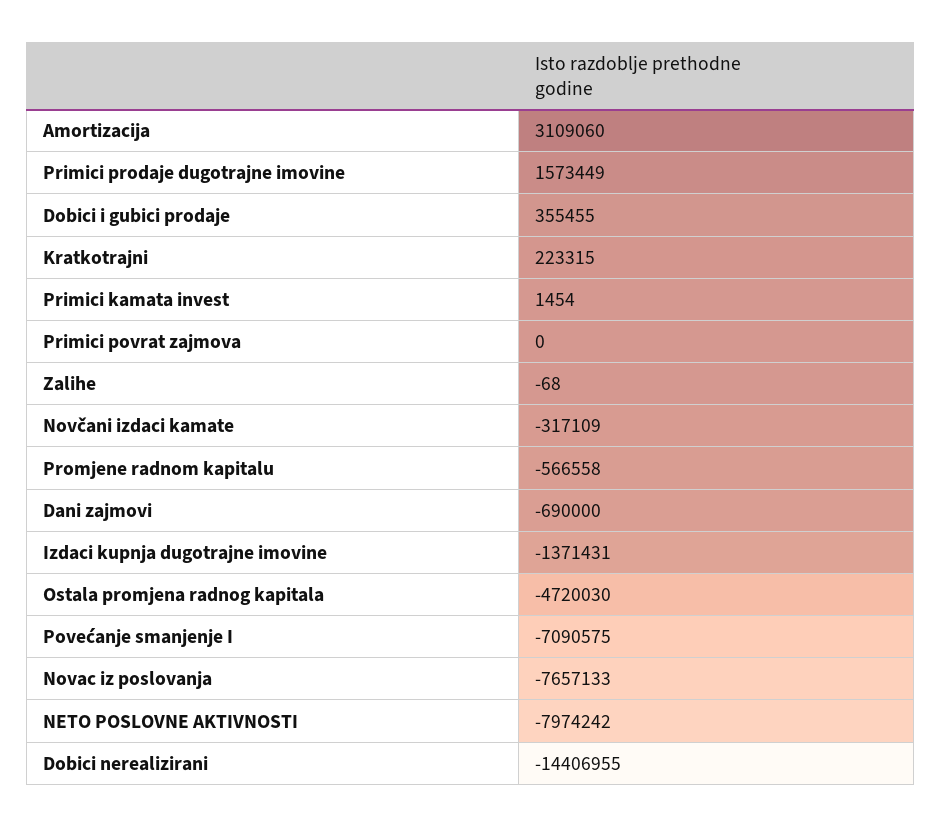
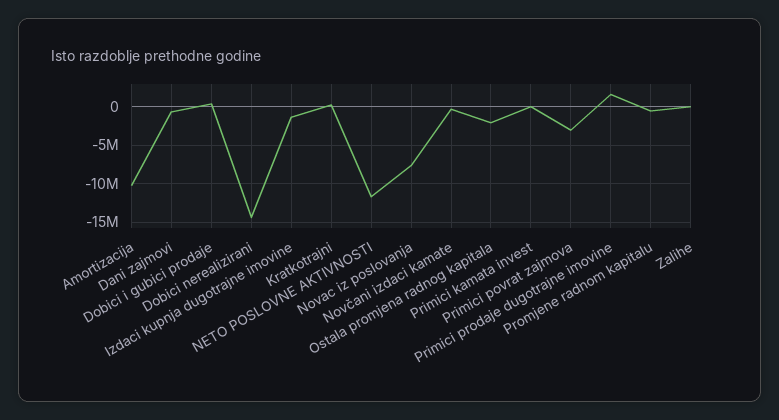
Amortizacija: 3109060 -> -10000000
Primici povrat zajmova: 0 -> -3000000
Ostala promjena radnog kapitala: -4720030 -> -2000000
Povećanje smanjenje I: -7090575 -> none
NETO POSLOVNE AKTIVNOSTI: -7974242 -> -12000000

